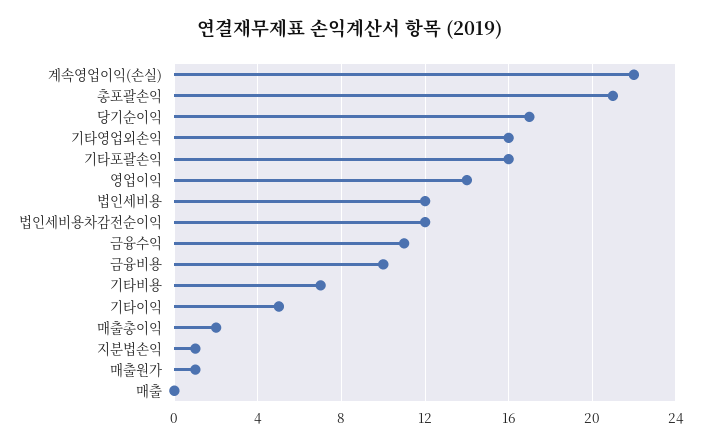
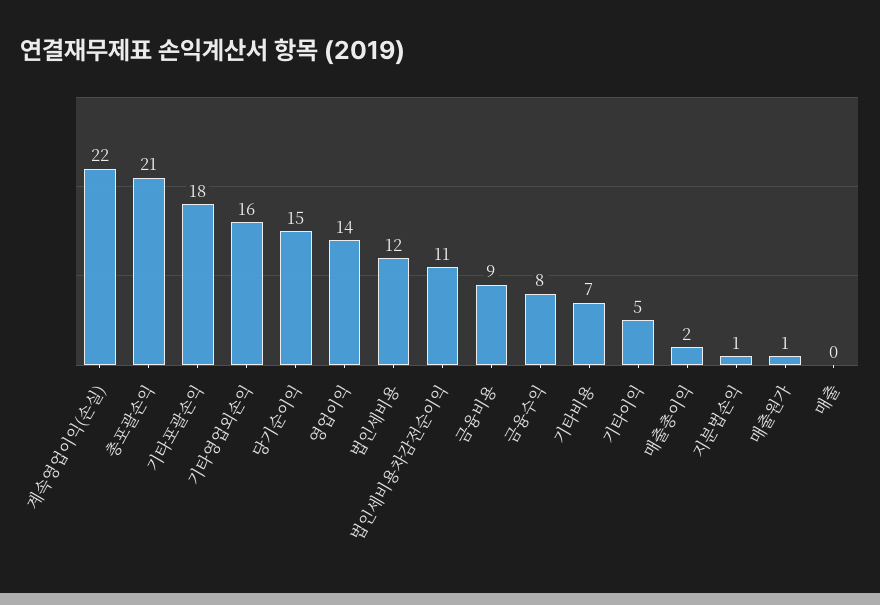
당기순이익: 17 -> 15
기타포괄손익: 16 -> 18
법인세비용차감전순이익: 12 -> 11
금융수익: 11 -> 8
금융비용: 10 -> 9

